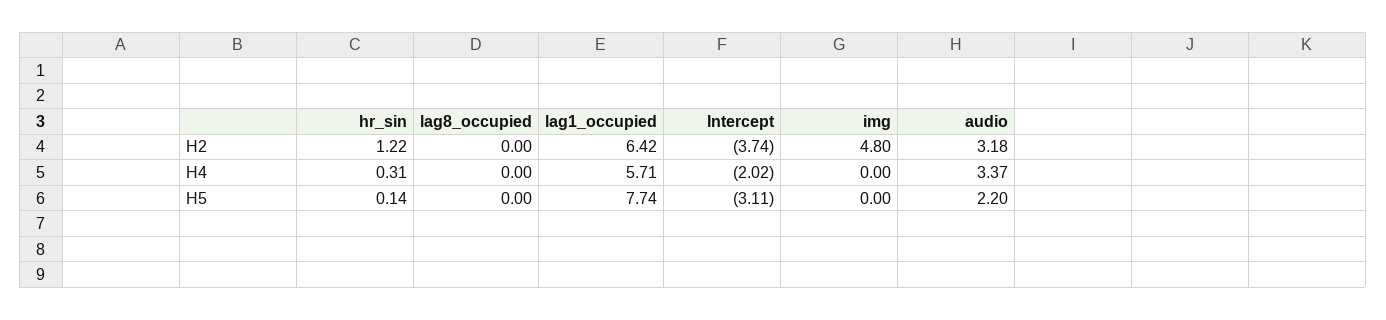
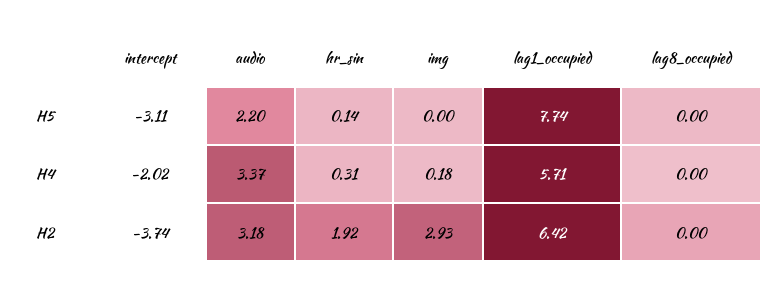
hr_sin, H2: 1.22 -> 1.92
img, H2: 4.8 -> 2.93
img, H4: 0 -> 0.18

